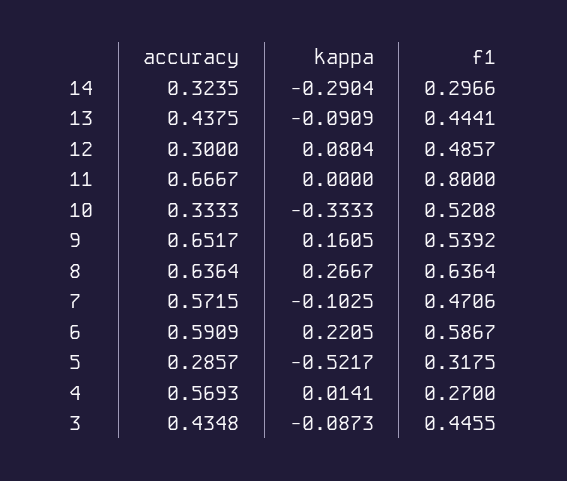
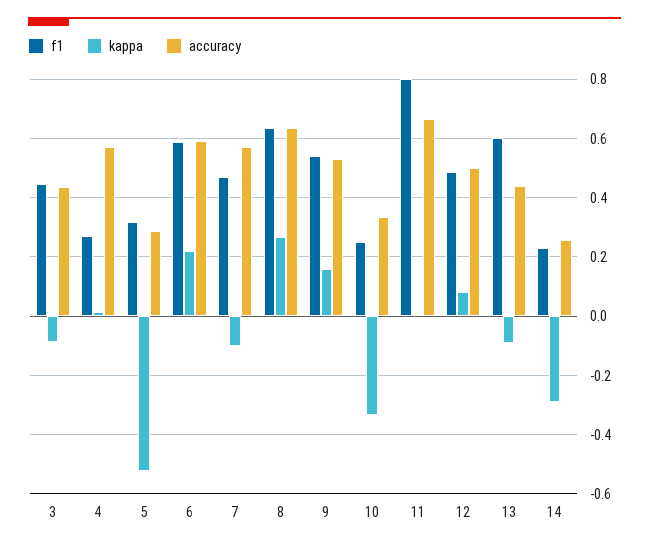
accuracy, 14: 0.3235 -> 0.25
f1, 14: 0.2966 -> 0.225
f1, 13: 0.4441 -> 0.6
accuracy, 12: 0.3 -> 0.5
f1, 10: 0.5208 -> 0.25
accuracy, 9: 0.6517 -> 0.525

